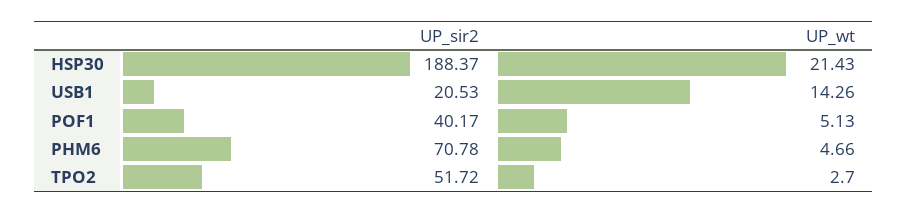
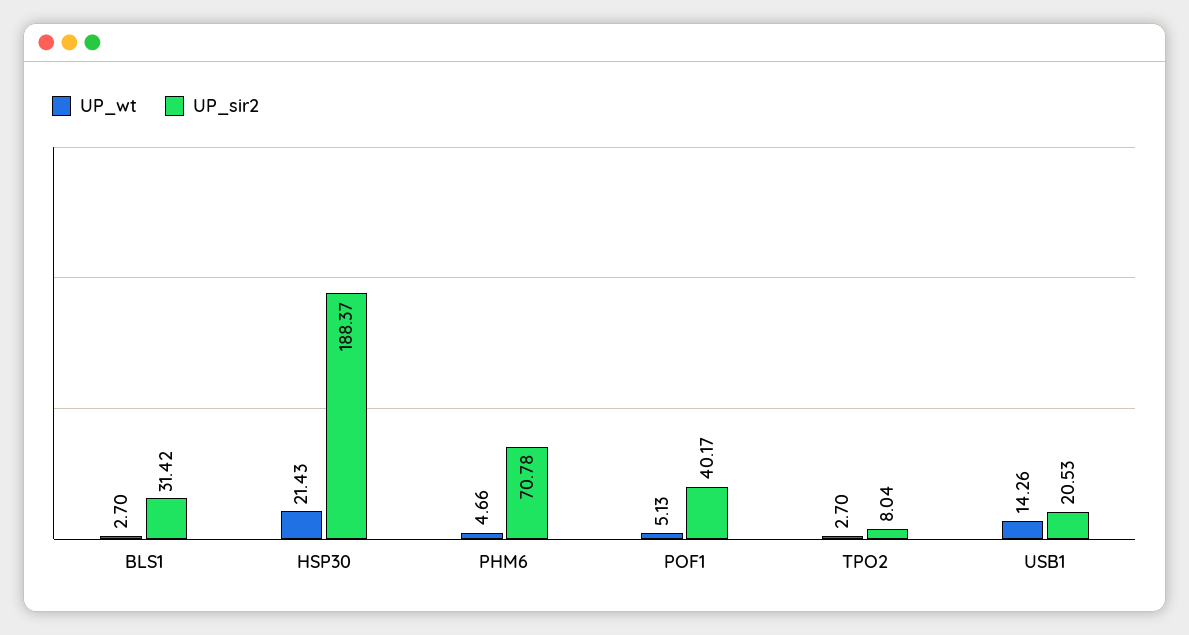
UP_sir2, TPO2: 51.72 -> 8.04
UP_wt, BLS1: none -> 2.7
UP_sir2, BLS1: none -> 31.42

